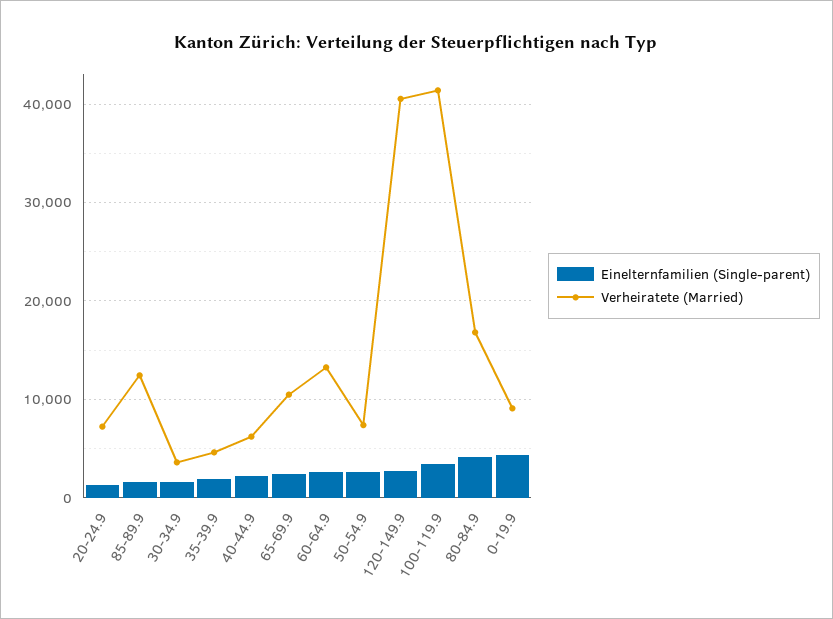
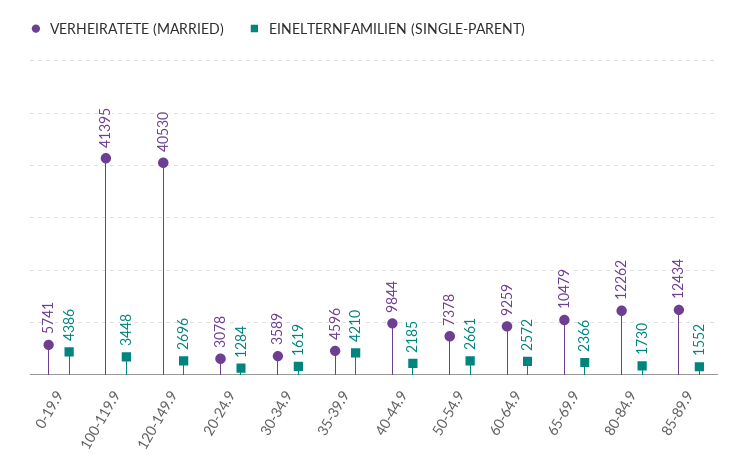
Verheiratete (Married), 20-24.9: 7000 -> 3078
Einelternfamilien (Single-parent), 35-39.9: 2000 -> 4210
Verheiratete (Married), 40-44.9: 6000 -> 9844
Verheiratete (Married), 60-64.9: 13000 -> 9259
Einelternfamilien (Single-parent), 80-84.9: 4000 -> 1730
Verheiratete (Married), 80-84.9: 17000 -> 12262
Verheiratete (Married), 0-19.9: 9000 -> 5741

